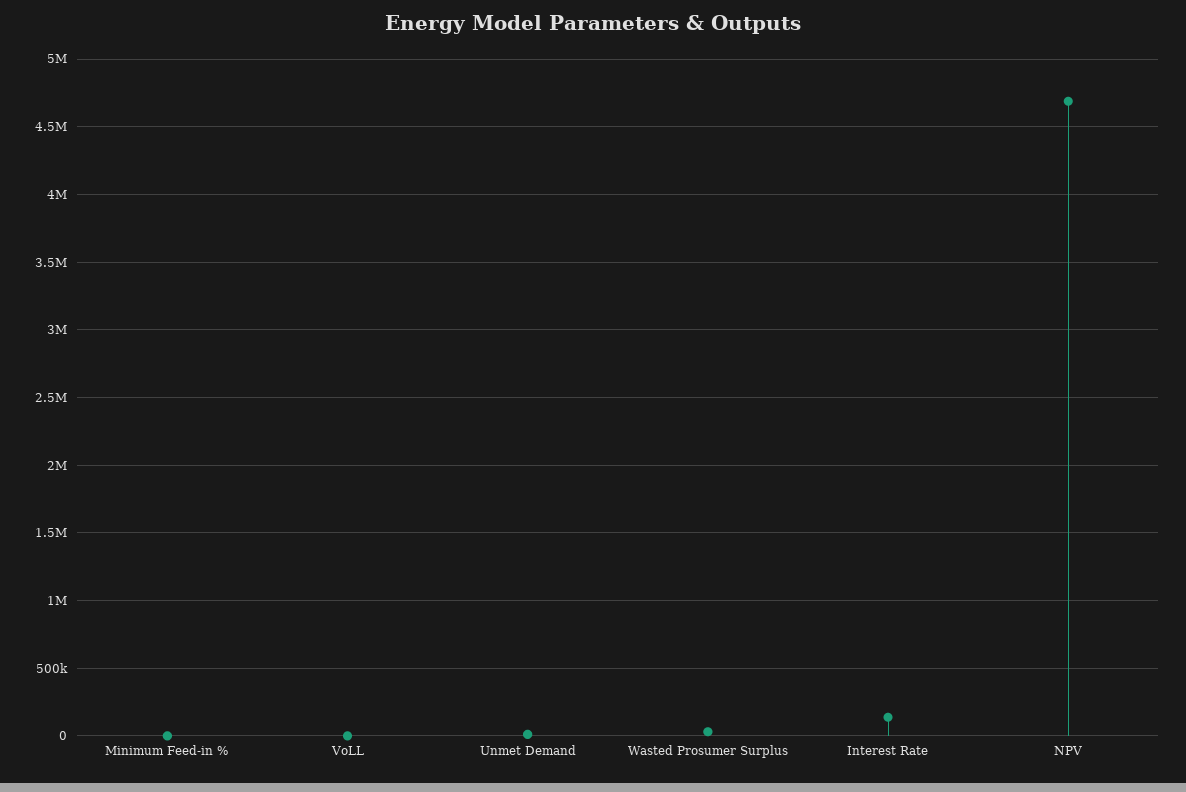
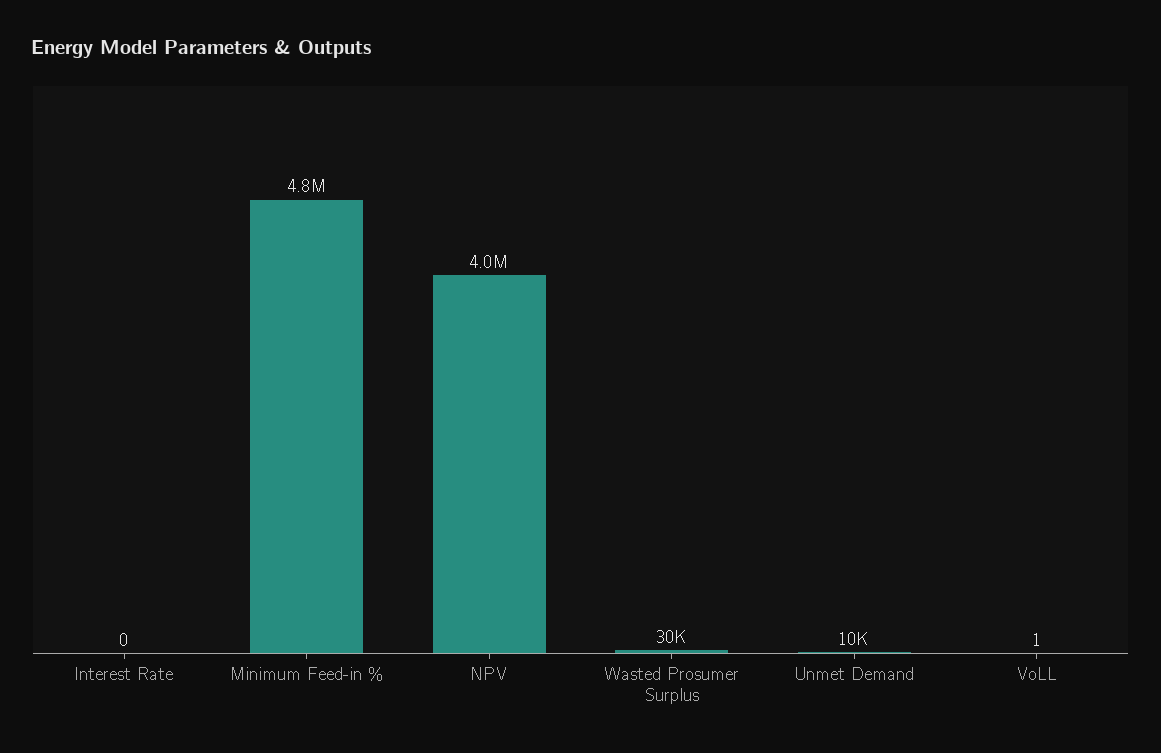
Minimum Feed-in %: 0 -> 4800000
Interest Rate: 150000 -> 0
NPV: 4700000 -> 4000000

